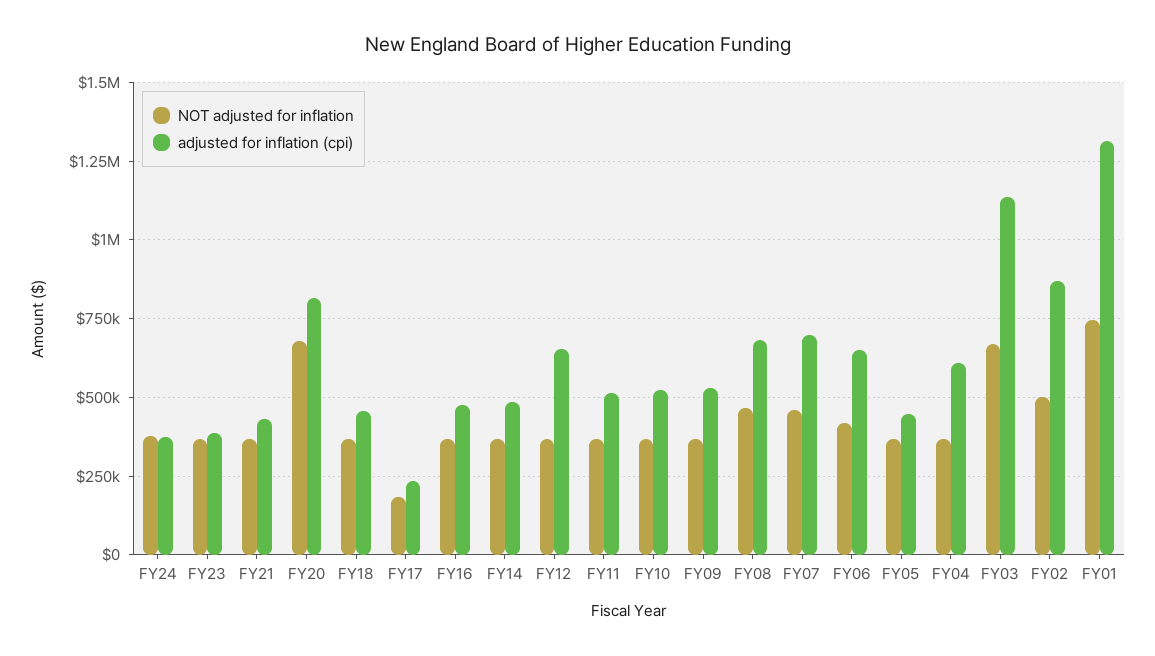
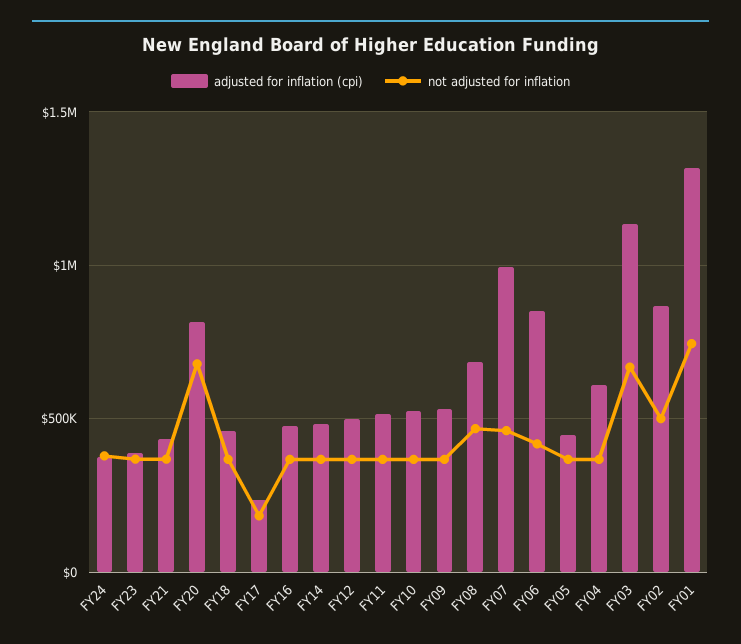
adjusted for inflation (cpi), FY12: 650000 -> 500000
adjusted for inflation (cpi), FY07: 700000 -> 1000000
adjusted for inflation (cpi), FY06: 650000 -> 850000

